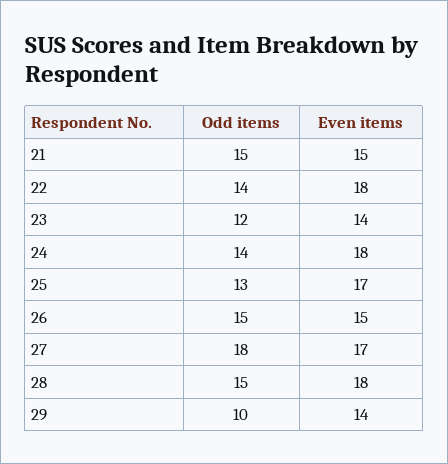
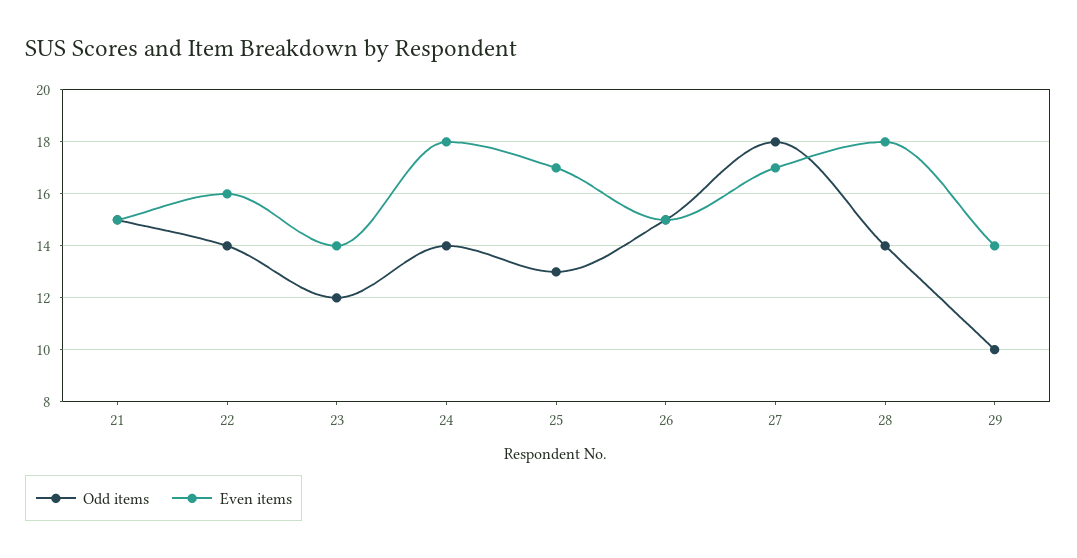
Even items, 22: 18 -> 16
Odd items, 28: 15 -> 14

